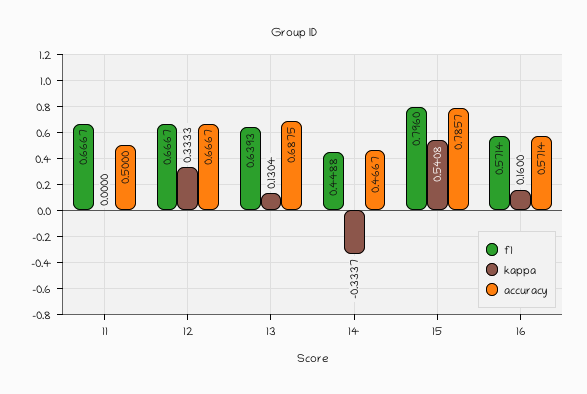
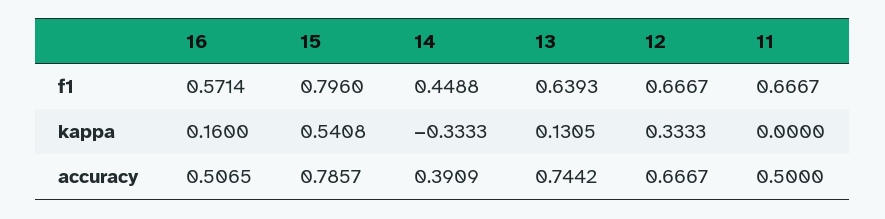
kappa, 13: 0.1304 -> 0.1305
accuracy, 13: 0.6875 -> 0.7442
kappa, 14: -0.3337 -> -0.3333
accuracy, 14: 0.4667 -> 0.3909
accuracy, 16: 0.5714 -> 0.5065

